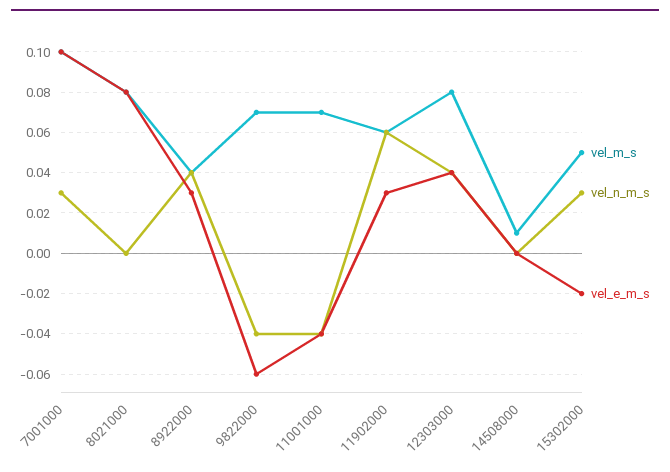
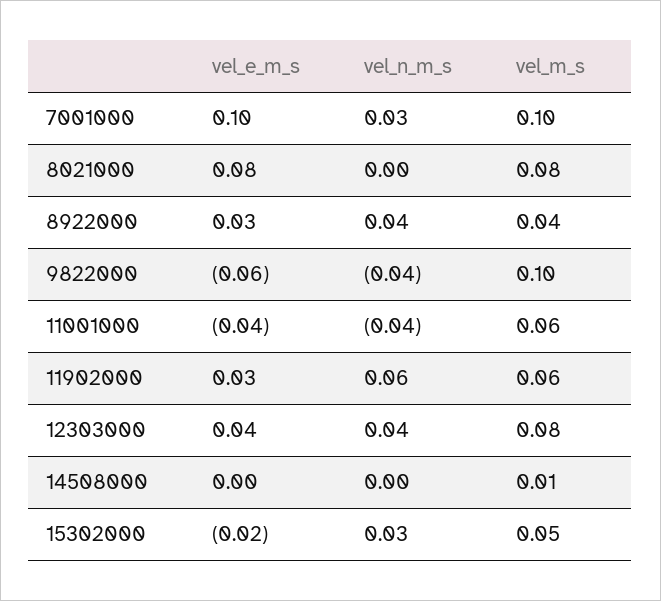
vel_m_s, 9822000: 0.07 -> 0.1
vel_m_s, 11001000: 0.07 -> 0.06

